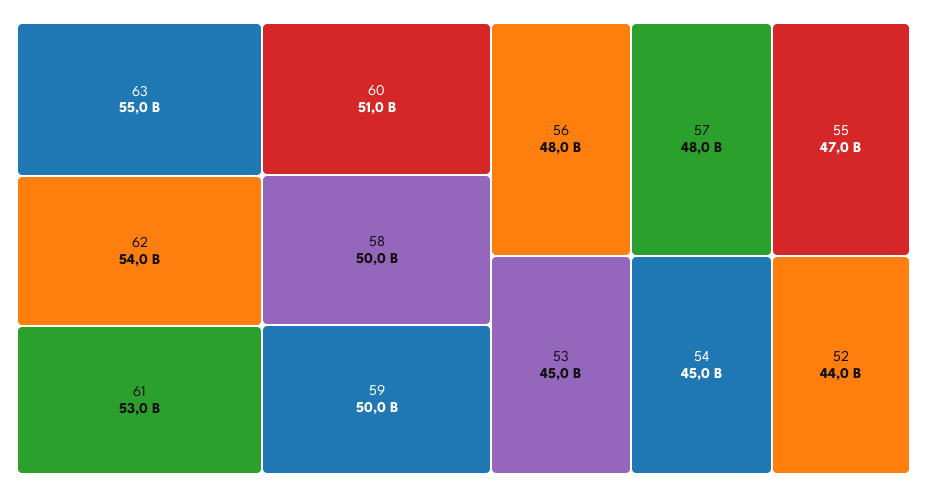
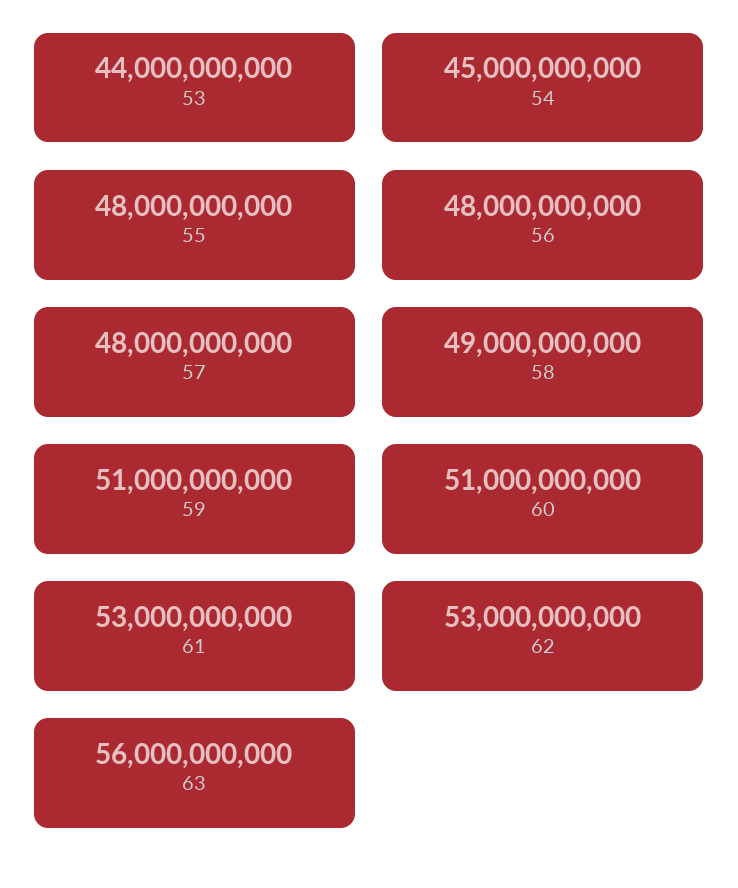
63: 55000000000 -> 56000000000
62: 54000000000 -> 53000000000
58: 50000000000 -> 49000000000
59: 50000000000 -> 51000000000
55: 47000000000 -> 48000000000
53: 45000000000 -> 44000000000
52: 44000000000 -> none

